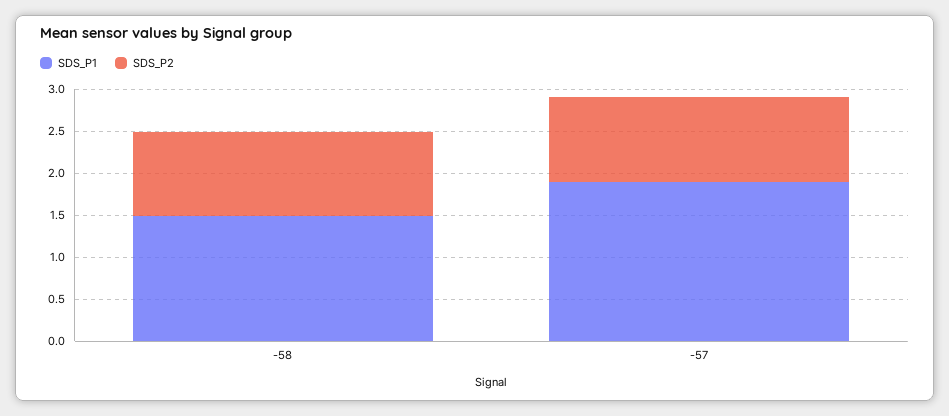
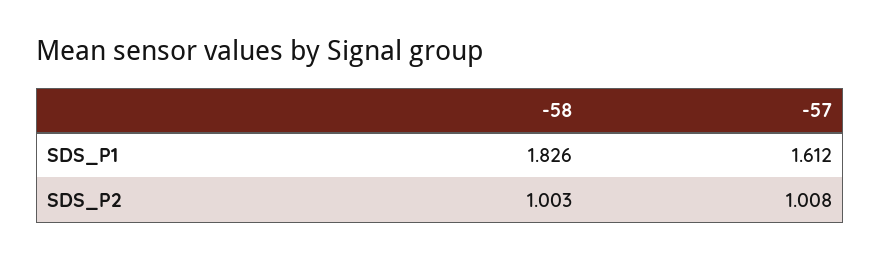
SDS_P1, -58: 1.5 -> 1.826
SDS_P1, -57: 1.9 -> 1.612

